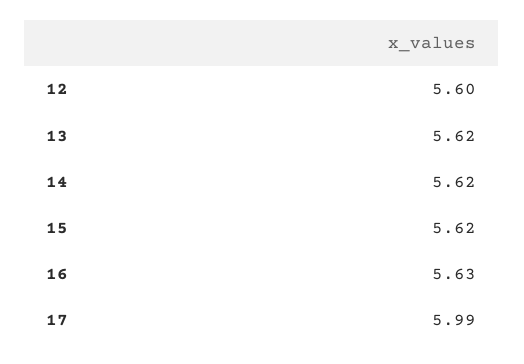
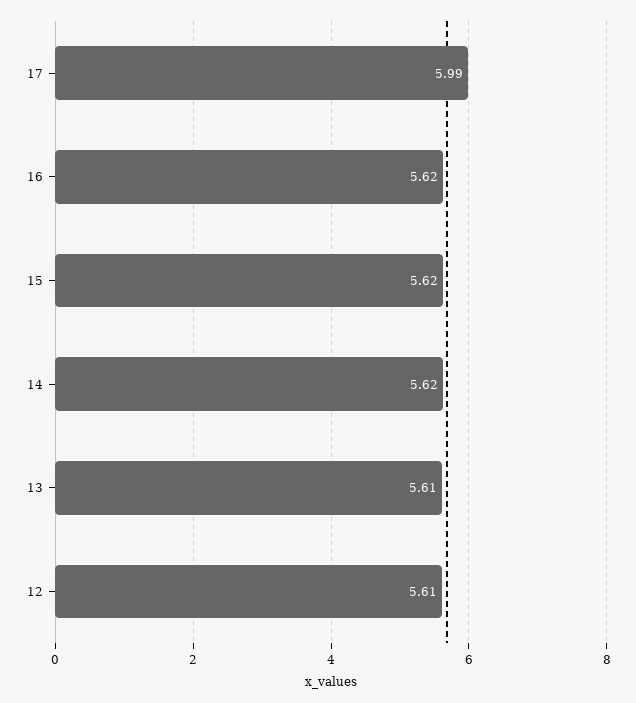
12: 5.6 -> 5.61
13: 5.62 -> 5.61
16: 5.63 -> 5.62

